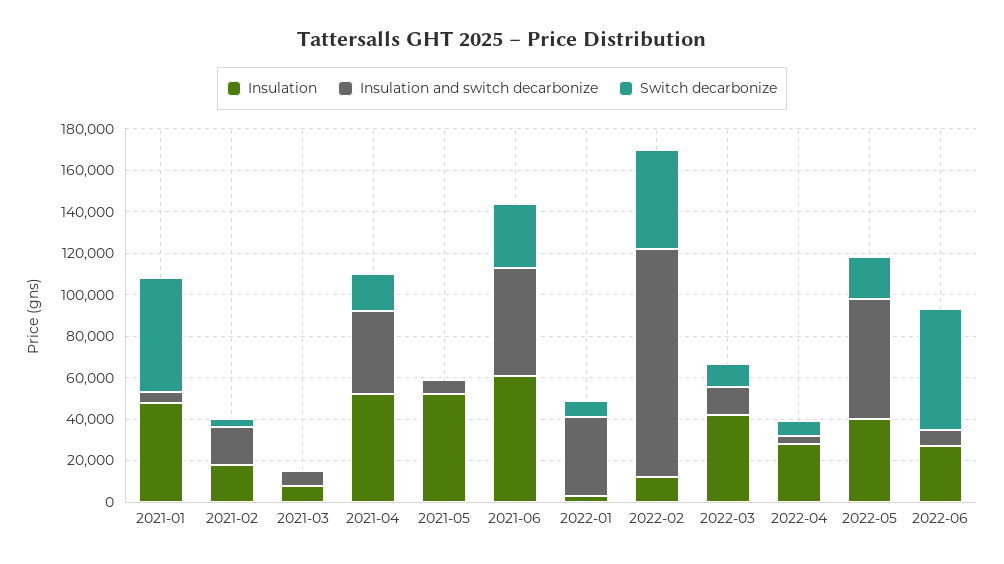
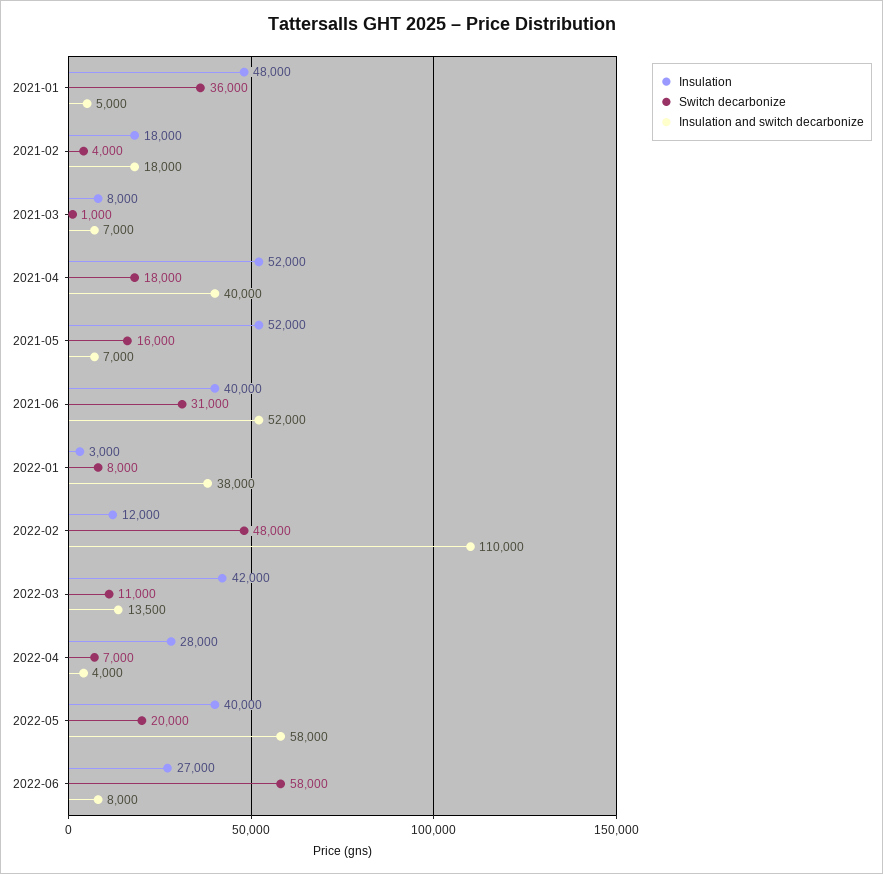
Switch decarbonize, 2021-01: 55000 -> 36000
Switch decarbonize, 2021-05: 0 -> 16000
Insulation, 2021-06: 60000 -> 40000

